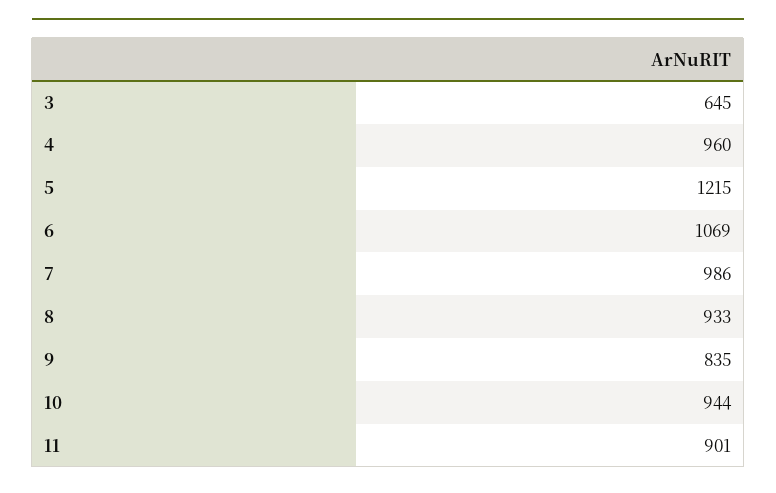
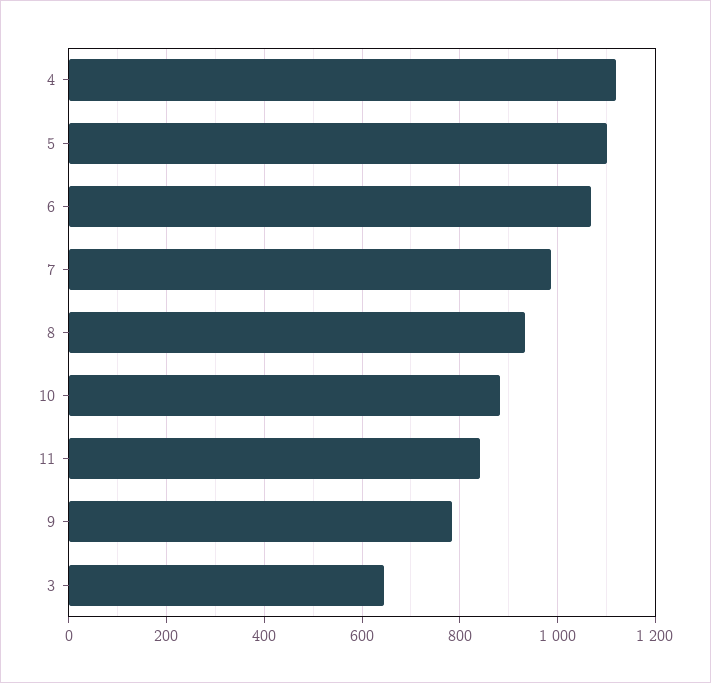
4: 960 -> 1120
5: 1215 -> 1100
9: 835 -> 780
10: 944 -> 880
11: 901 -> 840

